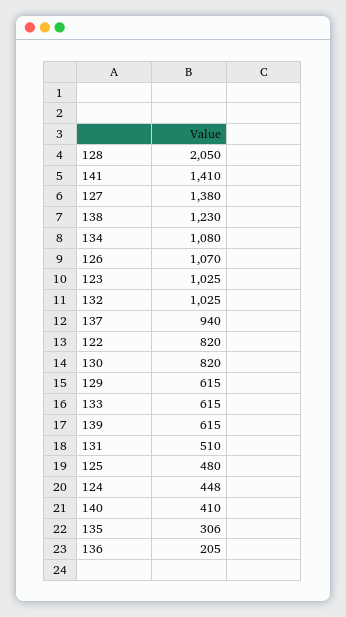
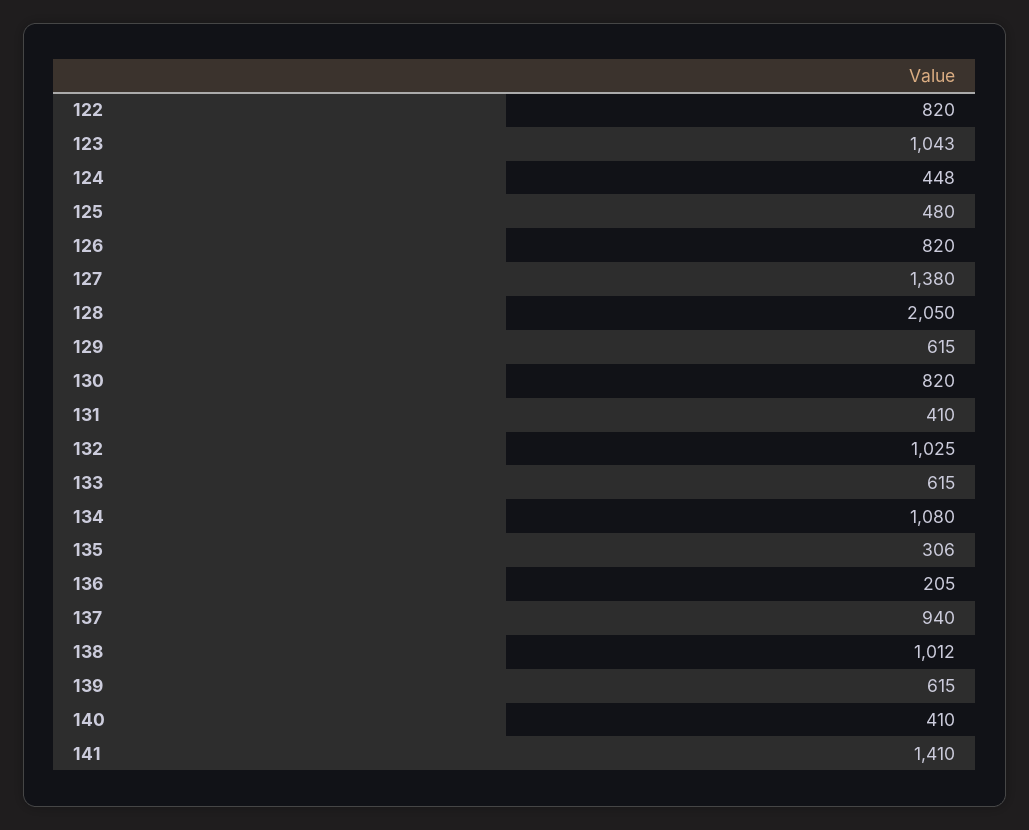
138: 1230 -> 1012
126: 1070 -> 820
123: 1025 -> 1043
131: 510 -> 410

